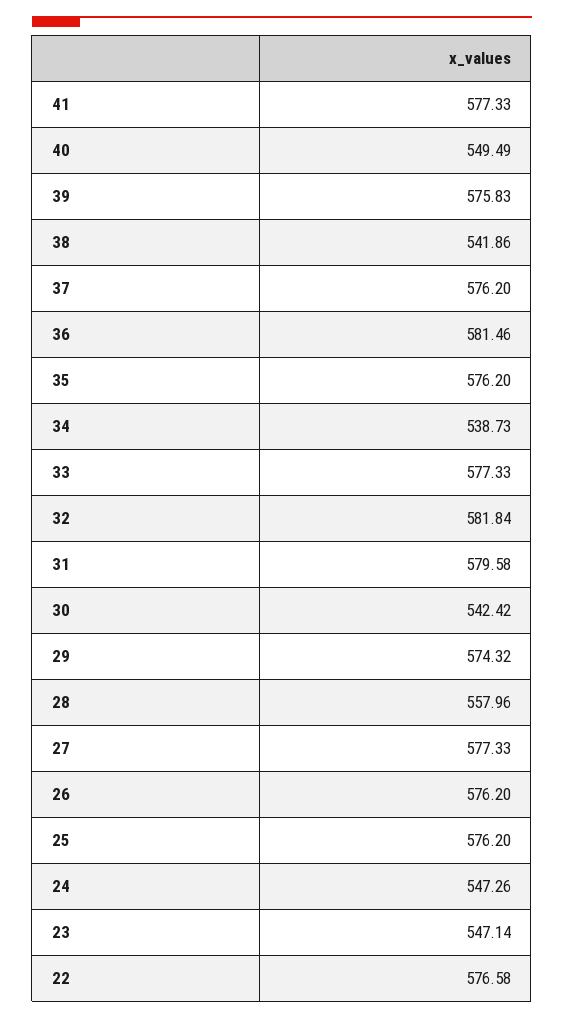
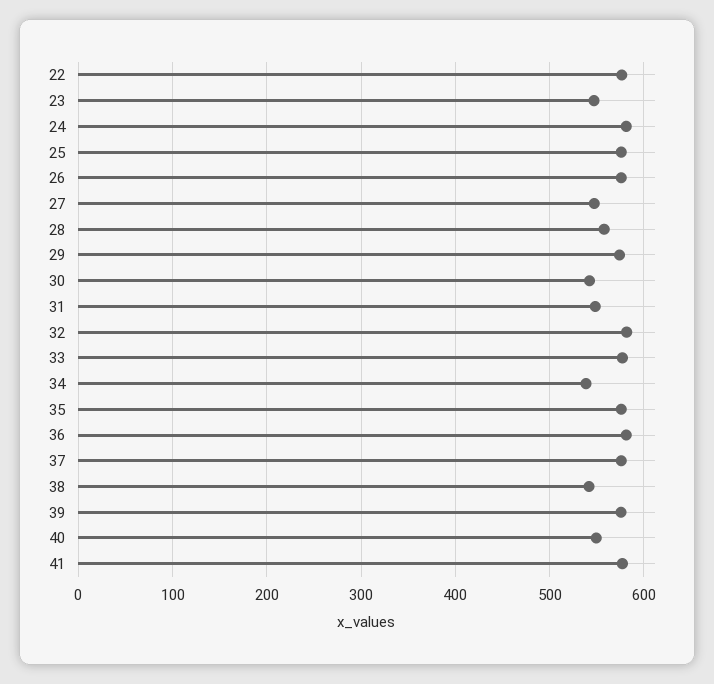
31: 579.58 -> 550
27: 577.33 -> 550
24: 547.26 -> 580

